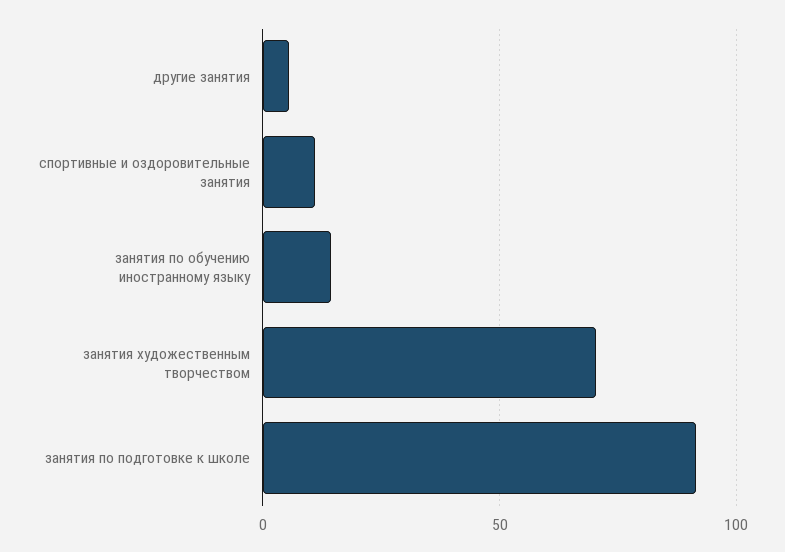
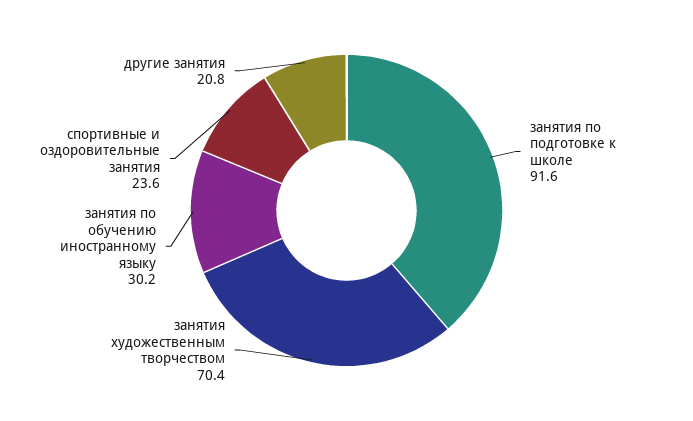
другие занятия: 5 -> 20.8
спортивные и оздоровительные занятия: 10 -> 23.6
занятия по обучению иностранному языку: 15 -> 30.2

